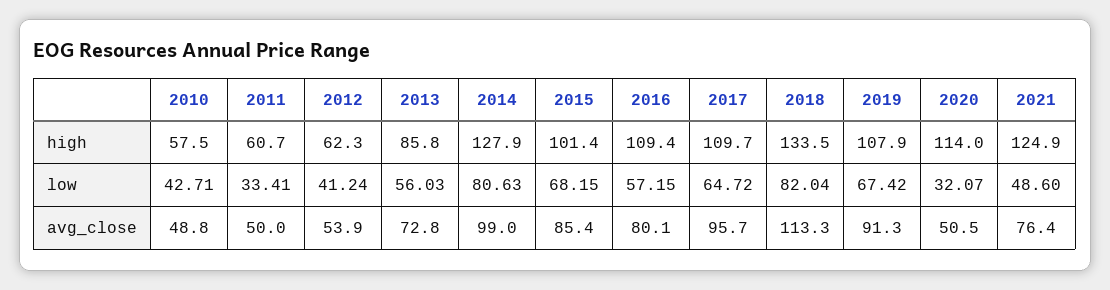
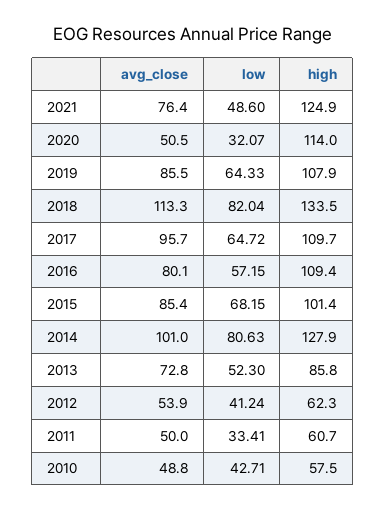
2013, low: 56.03 -> 52.3
2019, low: 67.42 -> 64.33
2014, avg_close: 99 -> 101
2019, avg_close: 91.3 -> 85.5

